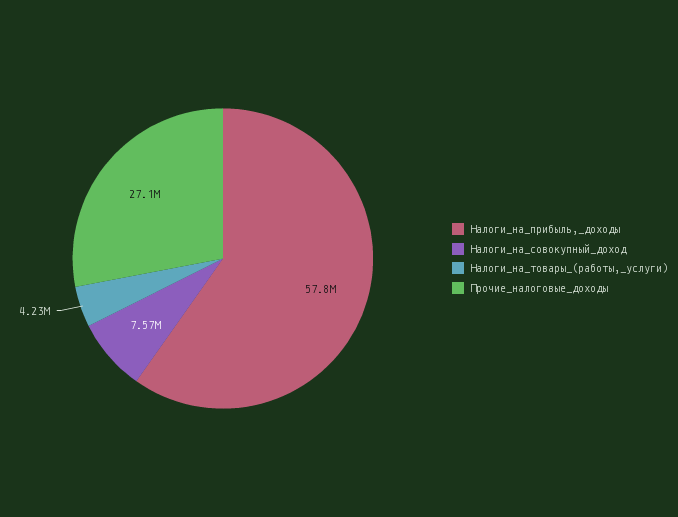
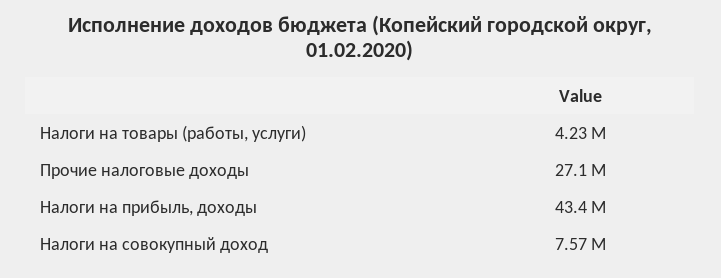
Налоги_на_прибыль,_доходы: 57800000 -> 43400000

